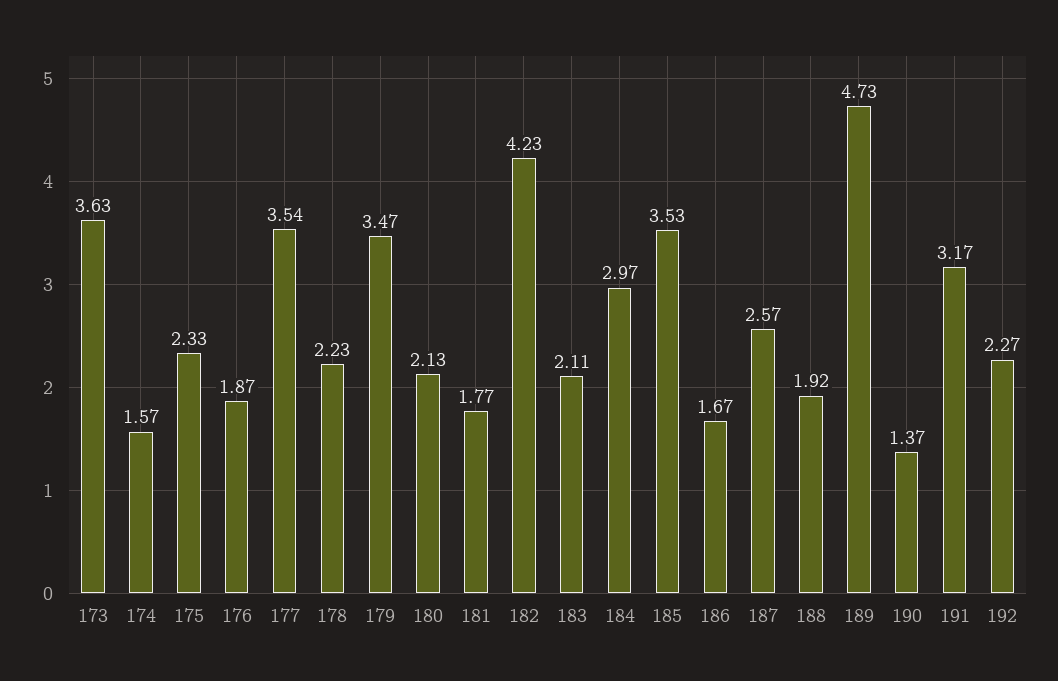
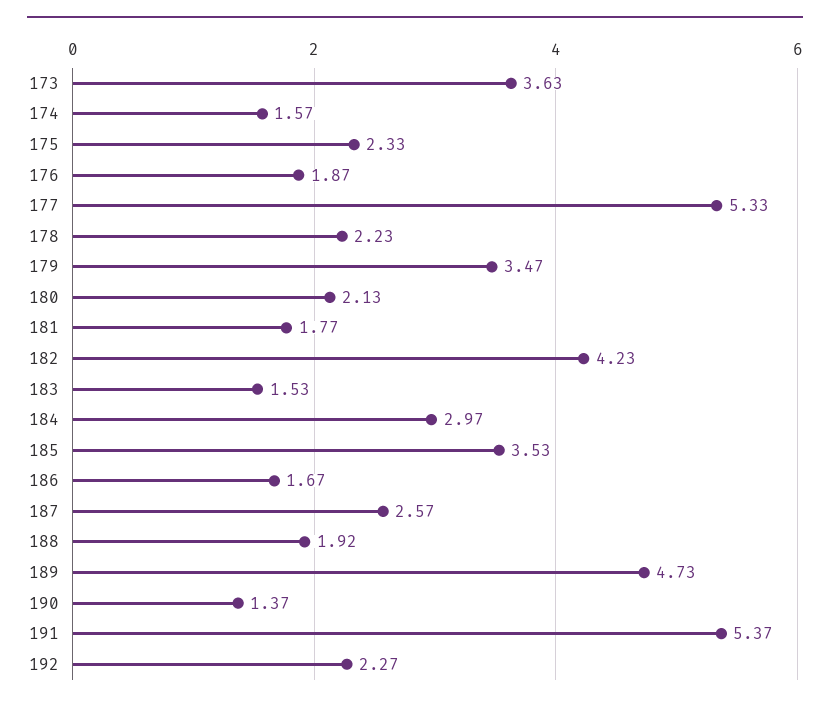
177: 3.54 -> 5.33
183: 2.11 -> 1.53
191: 3.17 -> 5.37

